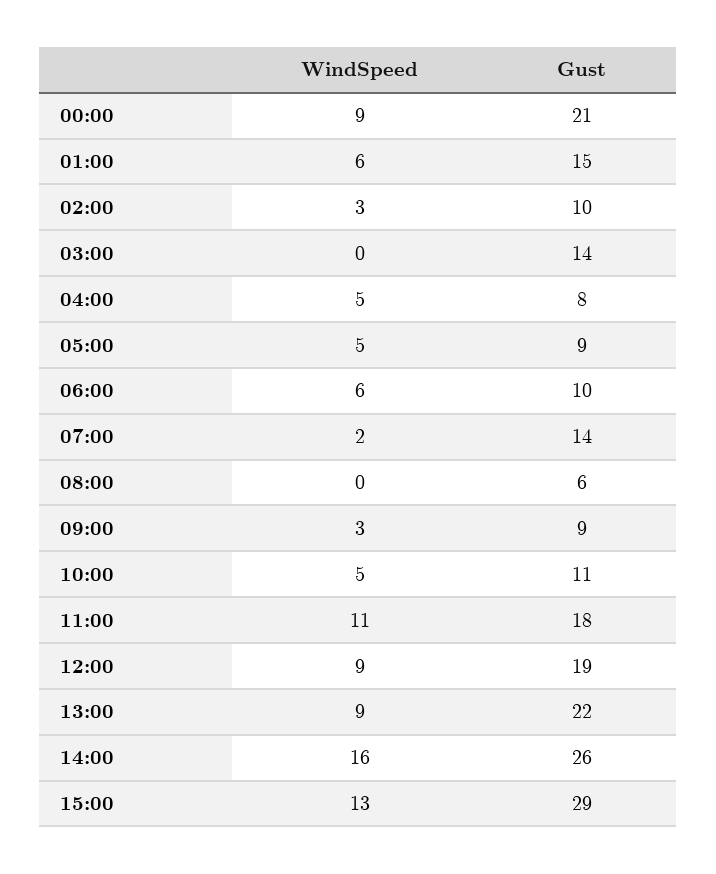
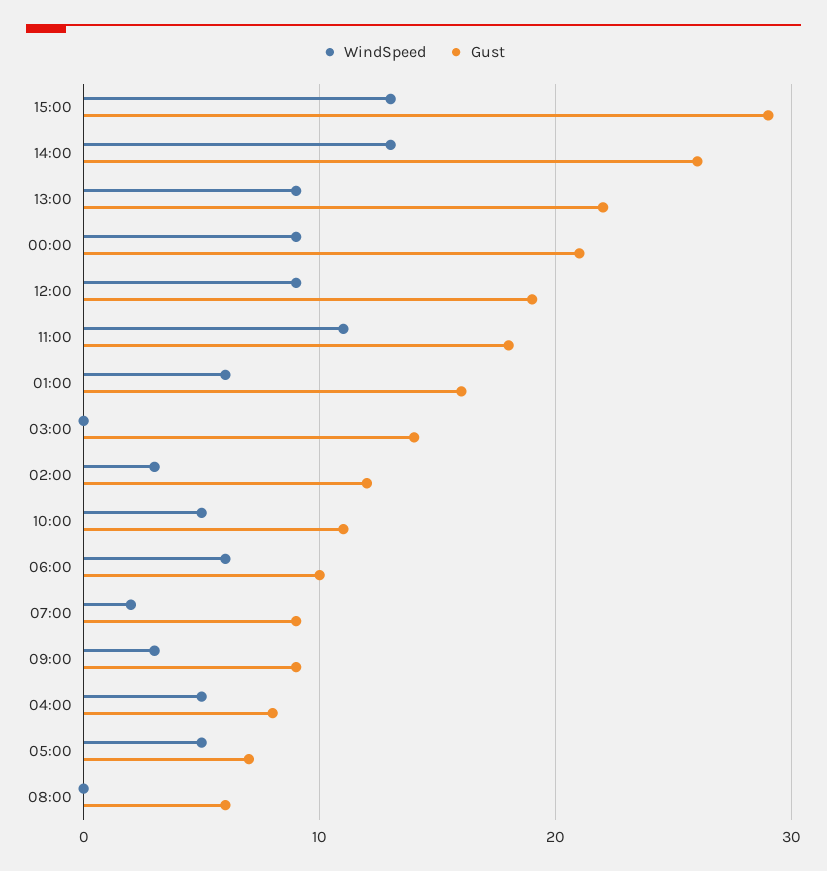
Gust, 01:00: 15 -> 16
Gust, 02:00: 10 -> 12
Gust, 05:00: 9 -> 7
Gust, 07:00: 14 -> 9
WindSpeed, 14:00: 16 -> 13

